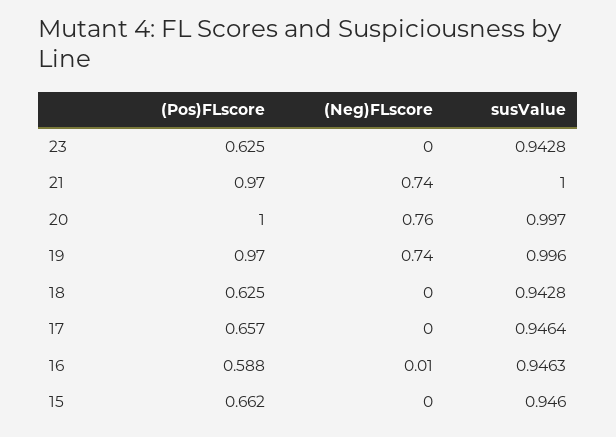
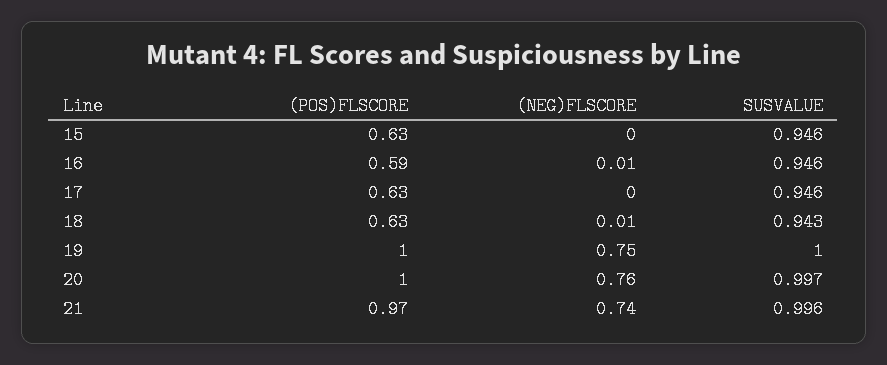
(Pos)FLscore, 23: 0.625 -> none
(Neg)FLscore, 23: 0 -> none
susValue, 23: 0.9428 -> none
susValue, 21: 1 -> 0.996
(Pos)FLscore, 19: 0.97 -> 1
(Neg)FLscore, 19: 0.74 -> 0.75
susValue, 19: 0.996 -> 1
(Neg)FLscore, 18: 0 -> 0.01
(Pos)FLscore, 17: 0.657 -> 0.63
(Pos)FLscore, 15: 0.662 -> 0.63

